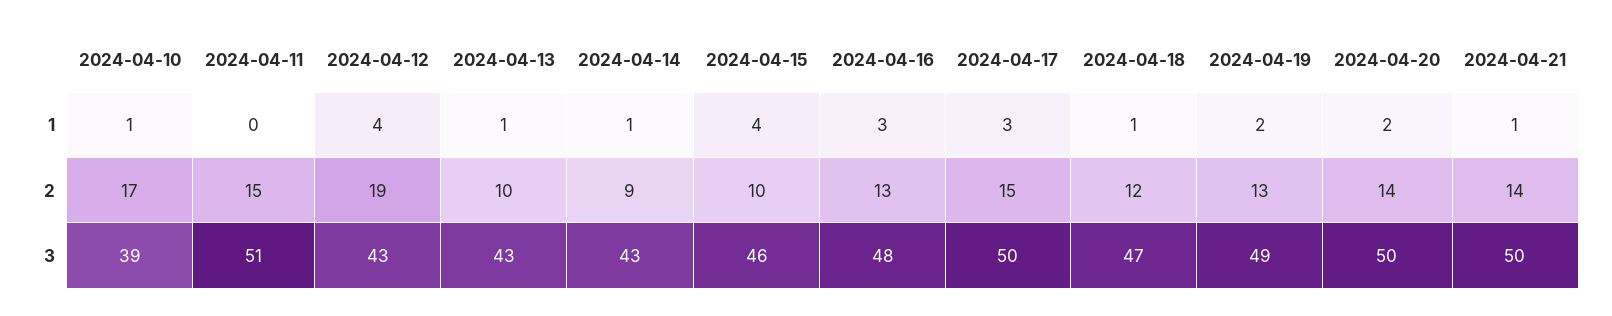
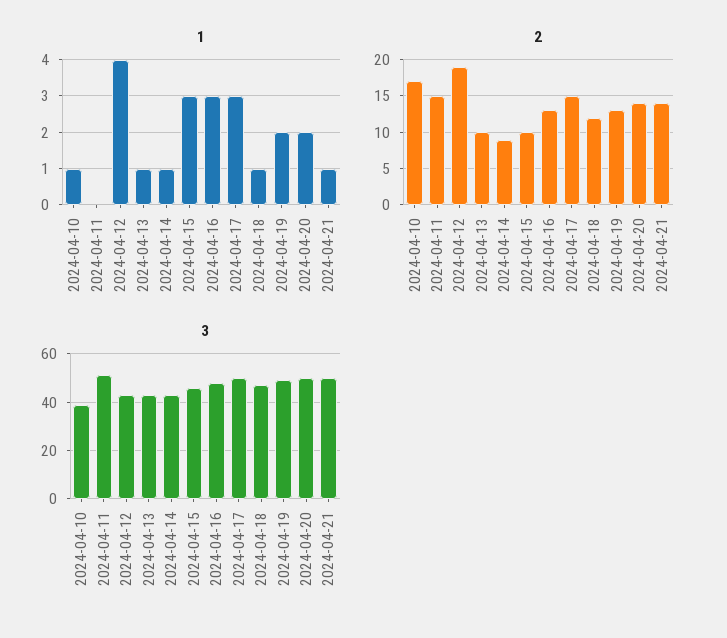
1, 2024-04-15: 4 -> 3

